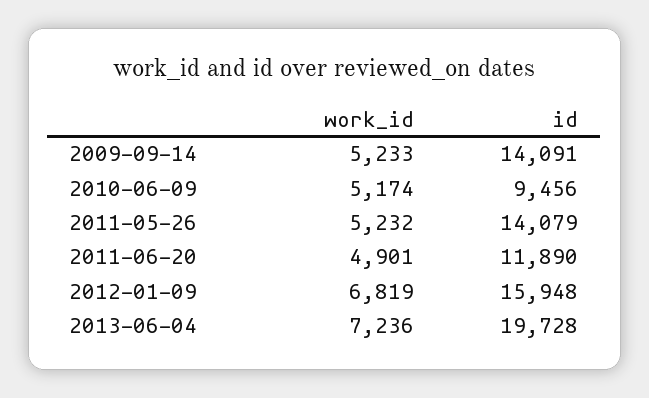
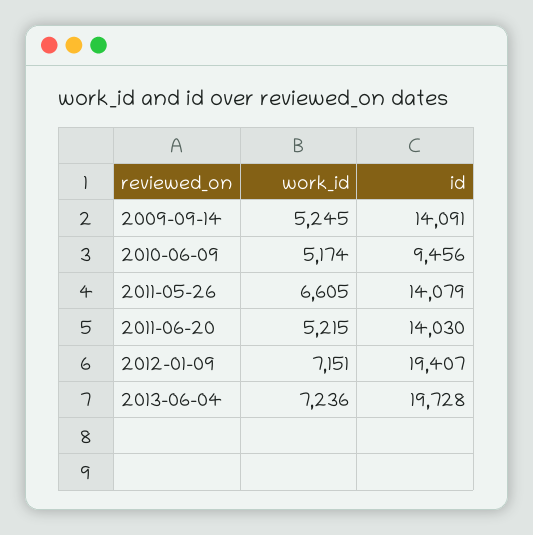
work_id, 2009-09-14: 5233 -> 5245
work_id, 2011-05-26: 5232 -> 6605
work_id, 2011-06-20: 4901 -> 5215
id, 2011-06-20: 11890 -> 14030
work_id, 2012-01-09: 6819 -> 7151
id, 2012-01-09: 15948 -> 19407

